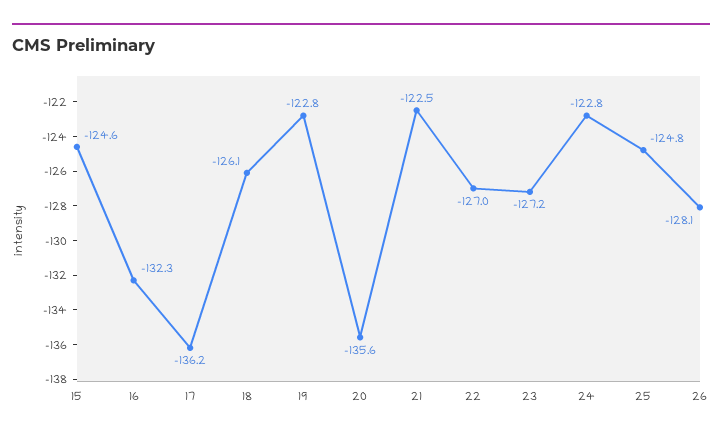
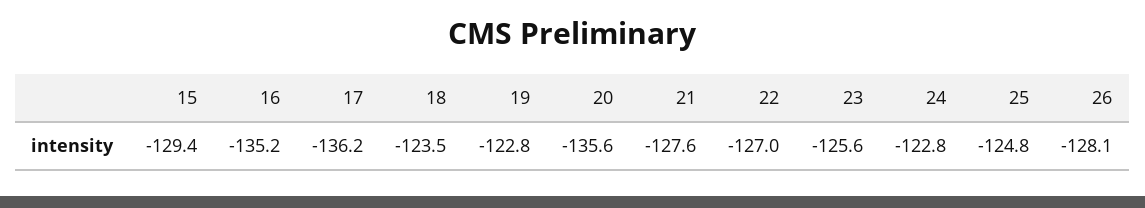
15: -124.6 -> -129.4
16: -132.3 -> -135.2
18: -126.1 -> -123.5
21: -122.5 -> -127.6
23: -127.2 -> -125.6

